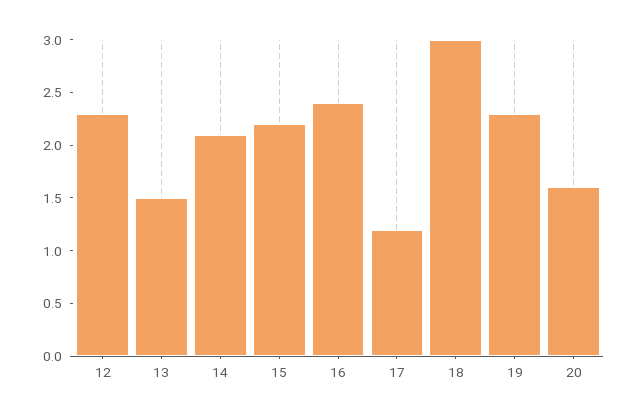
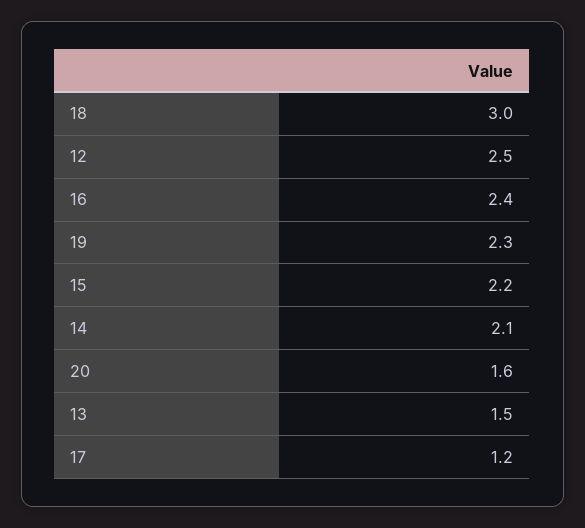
12: 2.3 -> 2.5

